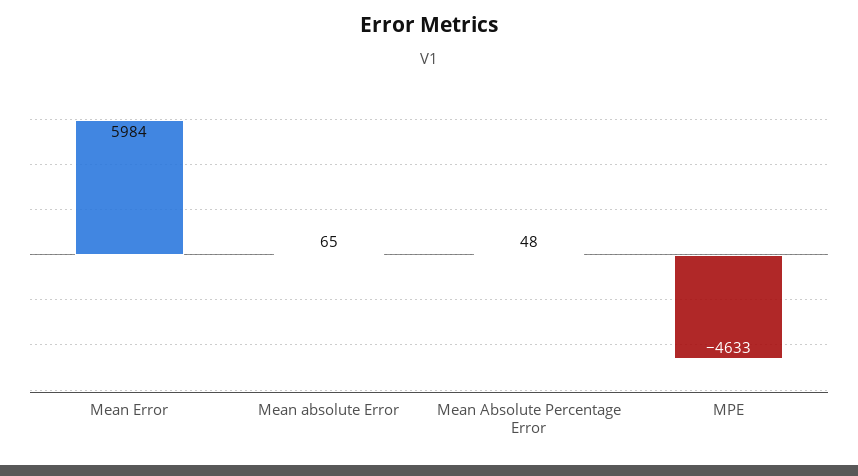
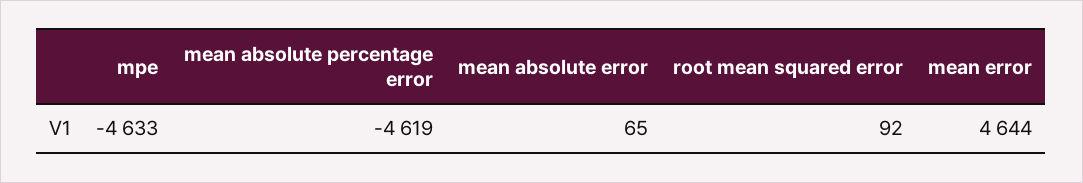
Mean Error: 5984 -> 4644
Mean Absolute Percentage Error: 48 -> -4619
root mean squared error: none -> 92

